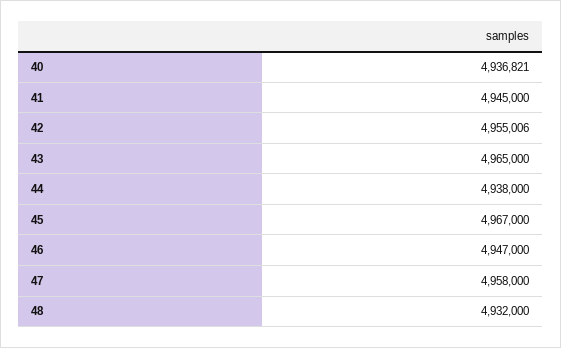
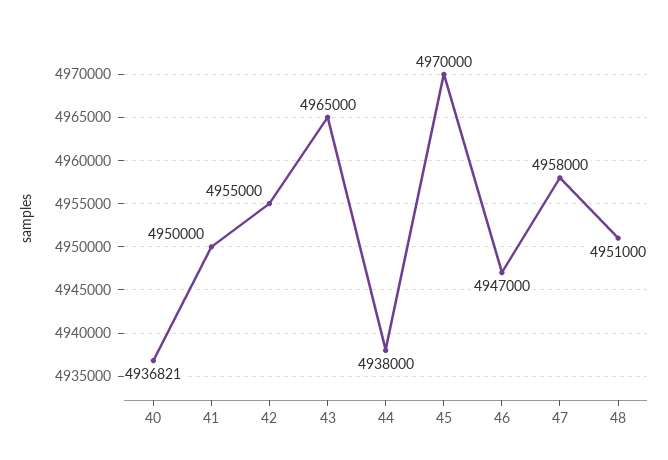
41: 4945000 -> 4950000
42: 4955006 -> 4955000
45: 4967000 -> 4970000
48: 4932000 -> 4951000

